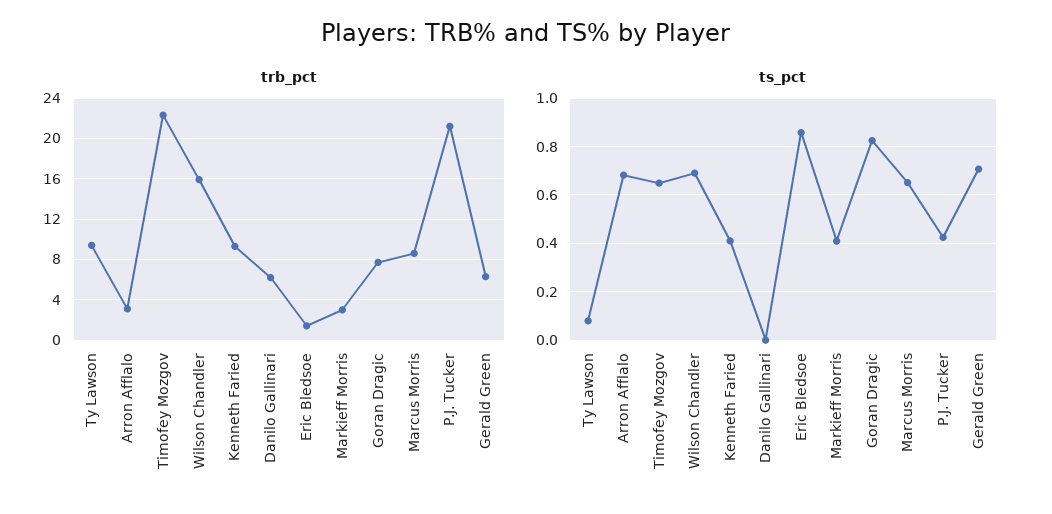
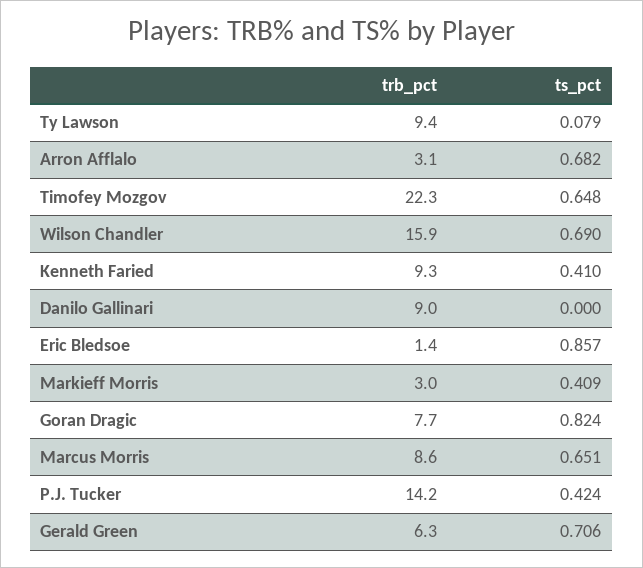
trb_pct, Danilo Gallinari: 6 -> 9
trb_pct, P.J. Tucker: 21 -> 14.2

